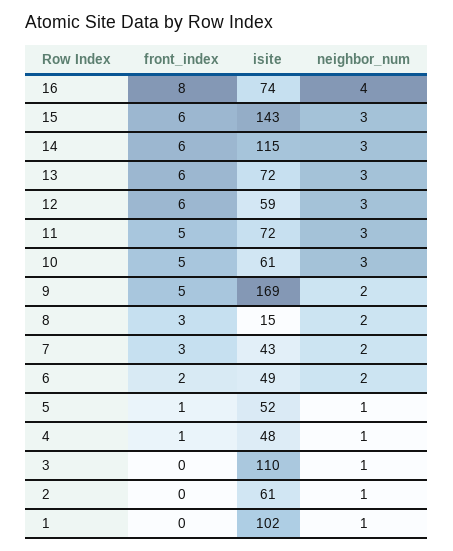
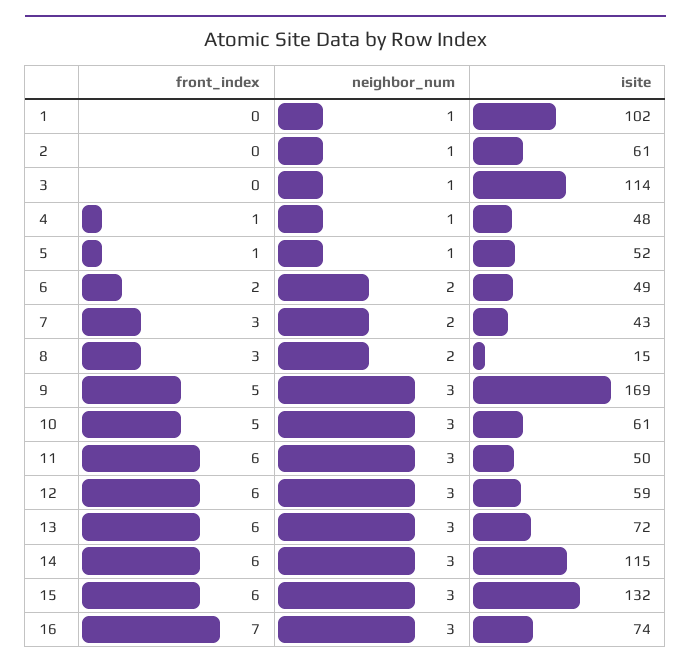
front_index, 16: 8 -> 7
neighbor_num, 16: 4 -> 3
isite, 15: 143 -> 132
front_index, 11: 5 -> 6
isite, 11: 72 -> 50
neighbor_num, 9: 2 -> 3
isite, 3: 110 -> 114

